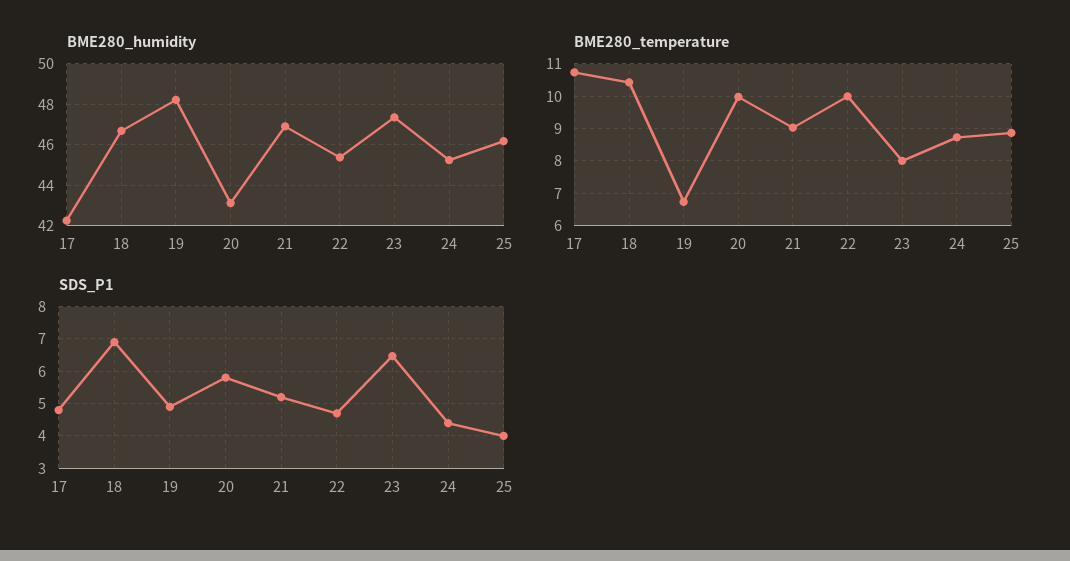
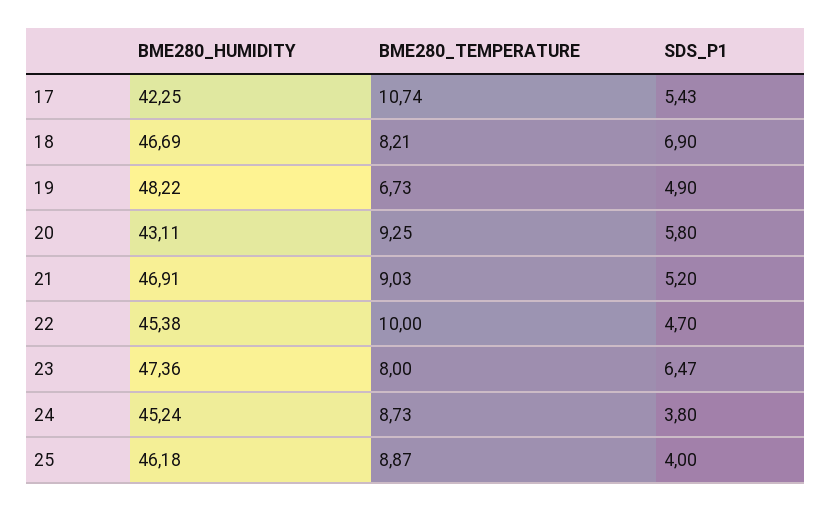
BME280_temperature, 18: 10.4 -> 8.21
BME280_temperature, 20: 10 -> 9.25
SDS_P1, 17: 4.8 -> 5.43
SDS_P1, 24: 4.4 -> 3.8

